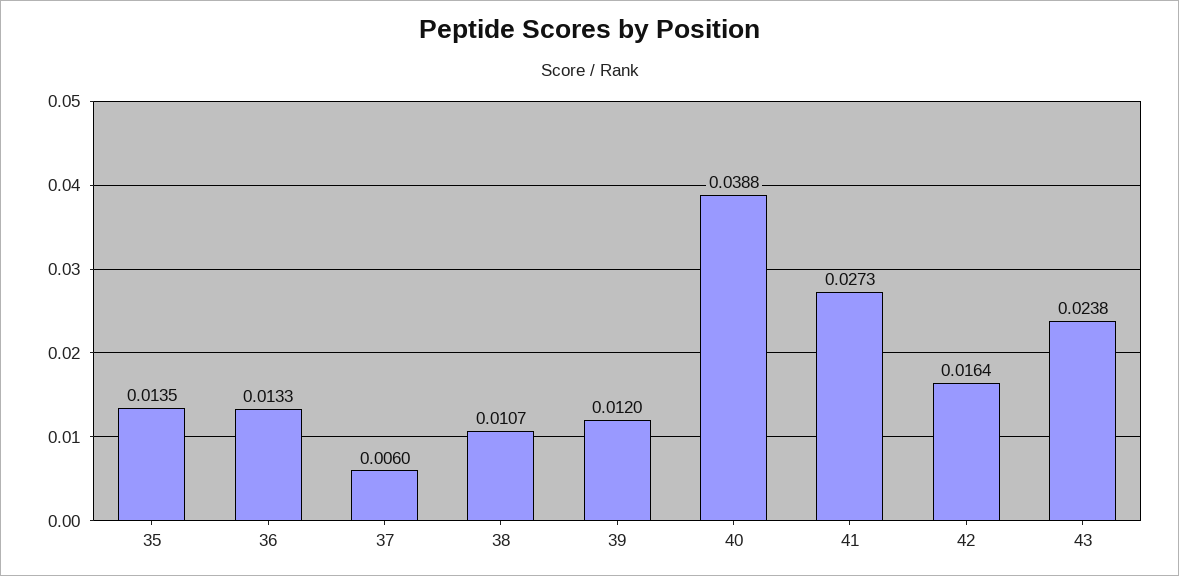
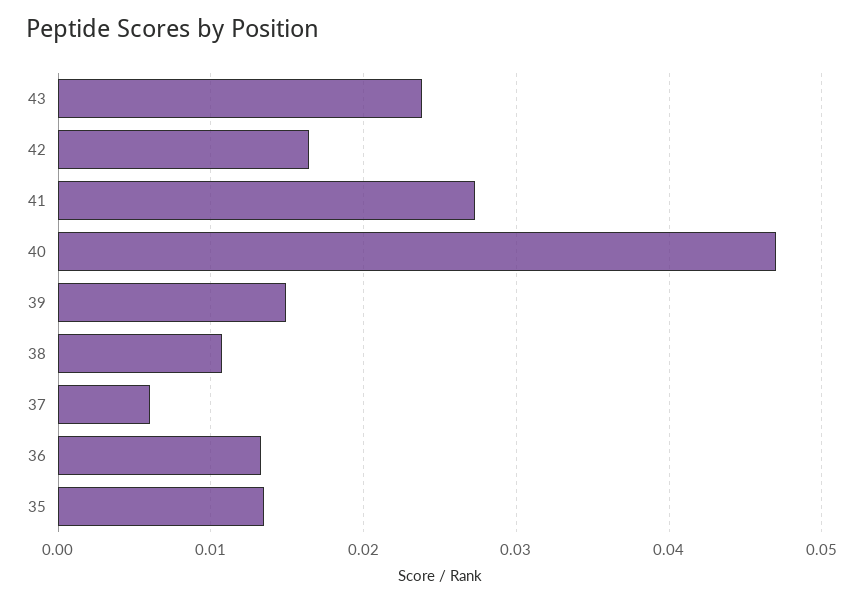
39: 0.012 -> 0.015
40: 0.0388 -> 0.047

